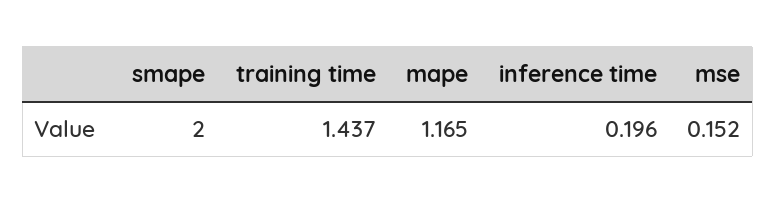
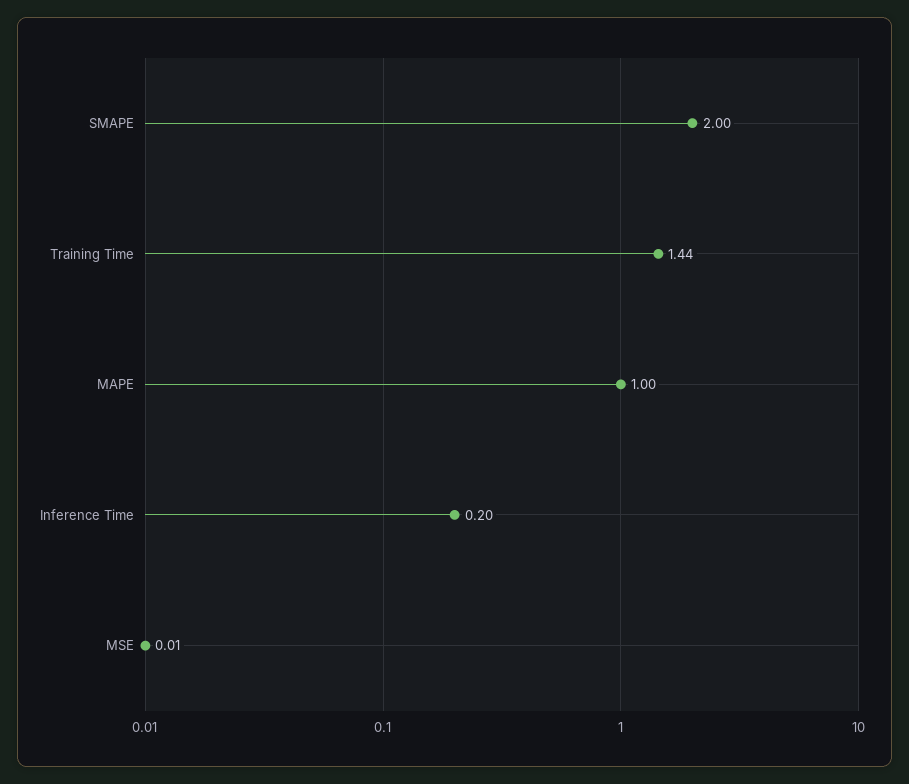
mape: 1.165 -> 1
mse: 0.152 -> 0.01

